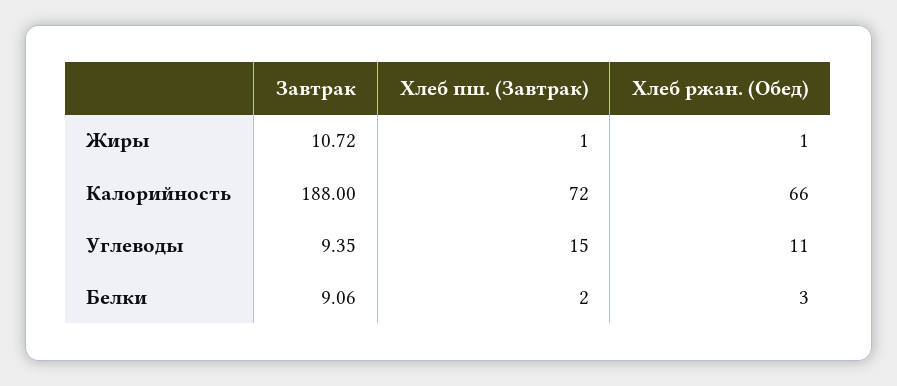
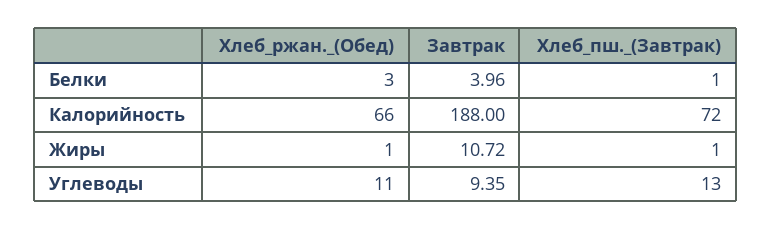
Хлеб пш. (Завтрак), Углеводы: 15 -> 13
Завтрак, Белки: 9.06 -> 3.96
Хлеб пш. (Завтрак), Белки: 2 -> 1

